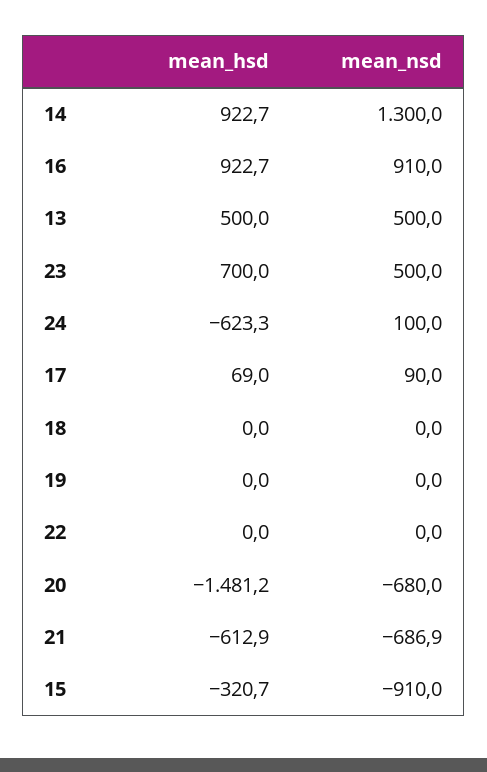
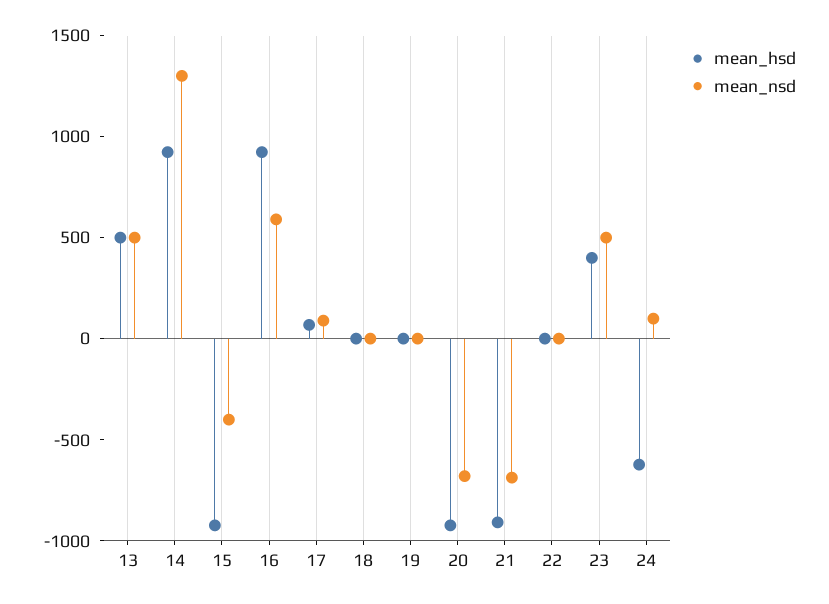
mean_nsd, 16: 910 -> 600
mean_hsd, 23: 700 -> 400
mean_hsd, 20: -1481.2 -> -900
mean_hsd, 21: -612.9 -> -900
mean_hsd, 15: -320.7 -> -900
mean_nsd, 15: -910 -> -400

